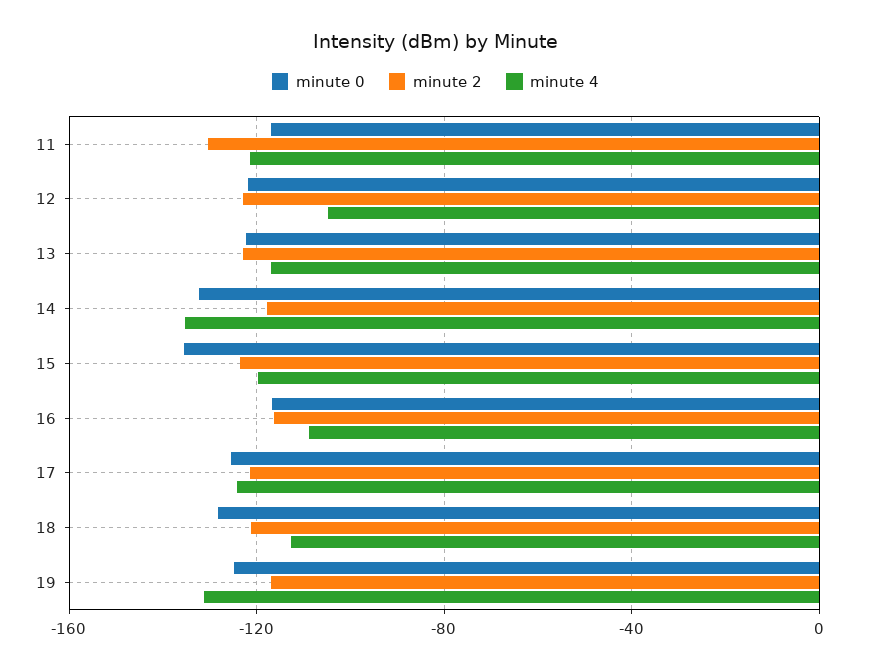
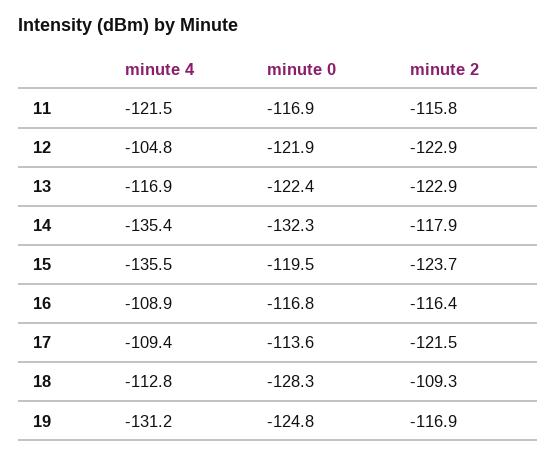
minute 2, 11: -130 -> -115.8
minute 0, 15: -135 -> -119.5
minute 4, 15: -120 -> -135.5
minute 0, 17: -125 -> -113.6
minute 4, 17: -125 -> -109.4
minute 2, 18: -120 -> -109.3

